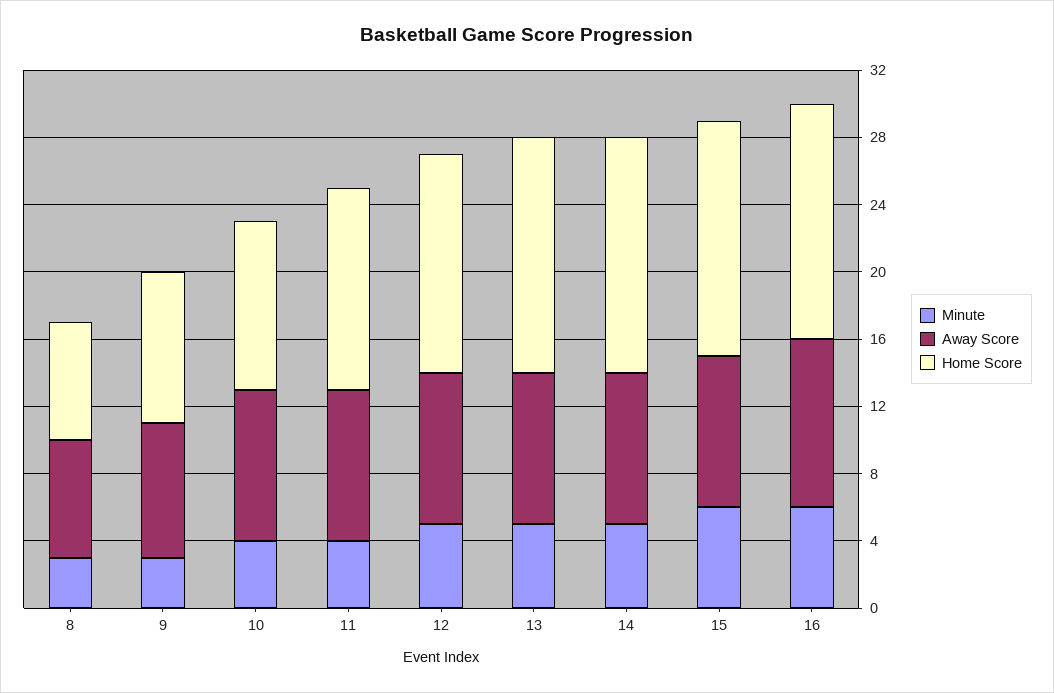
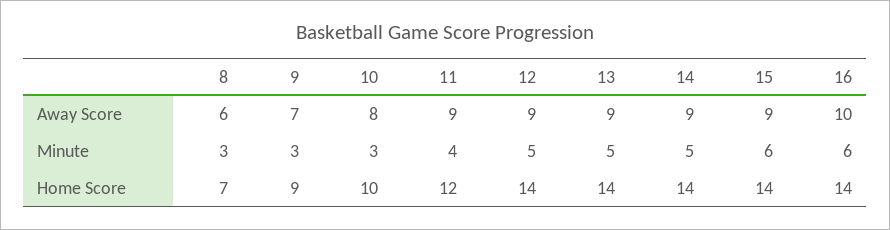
Away Score, 8: 7 -> 6
Away Score, 9: 8 -> 7
Minute, 10: 4 -> 3
Away Score, 10: 9 -> 8
Home Score, 12: 13 -> 14

